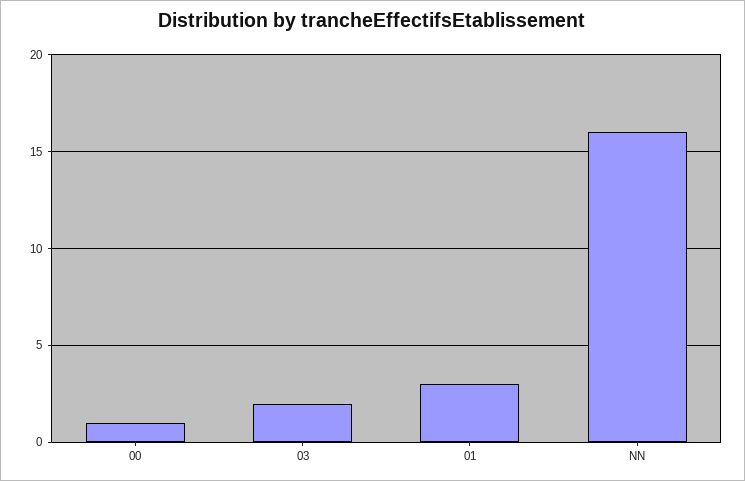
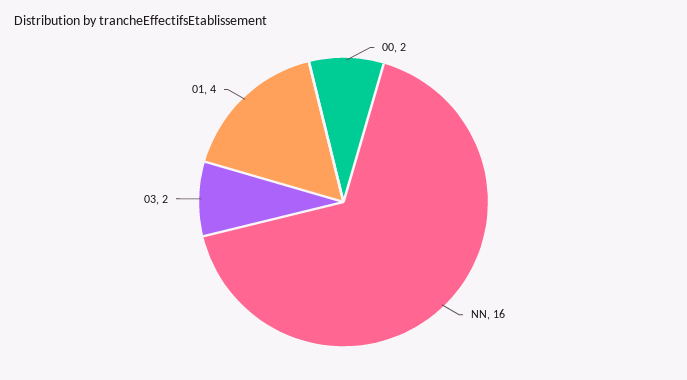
00: 1 -> 2
01: 3 -> 4

